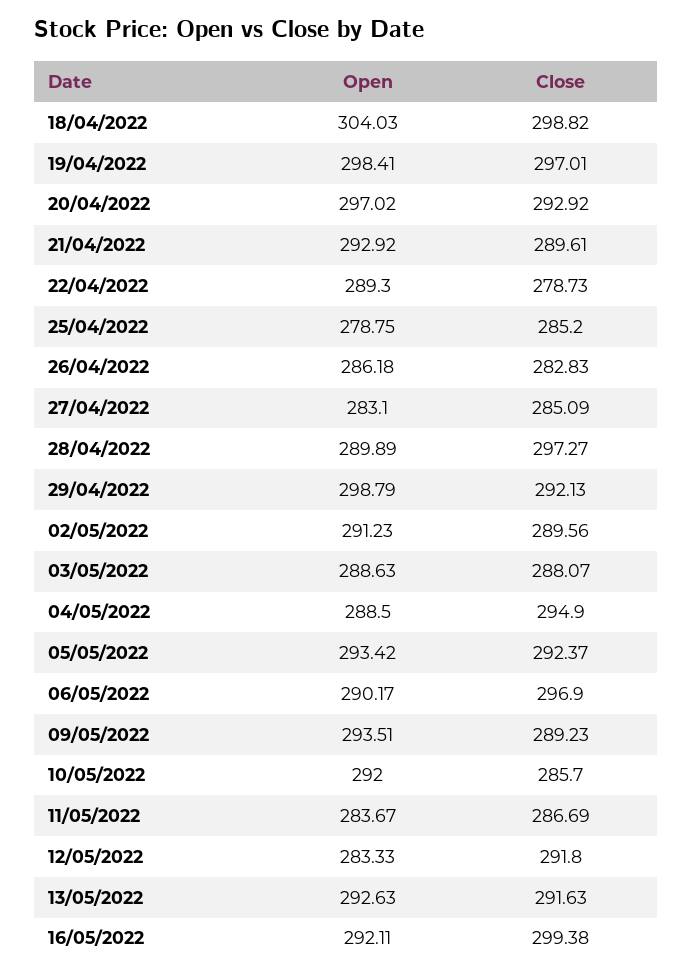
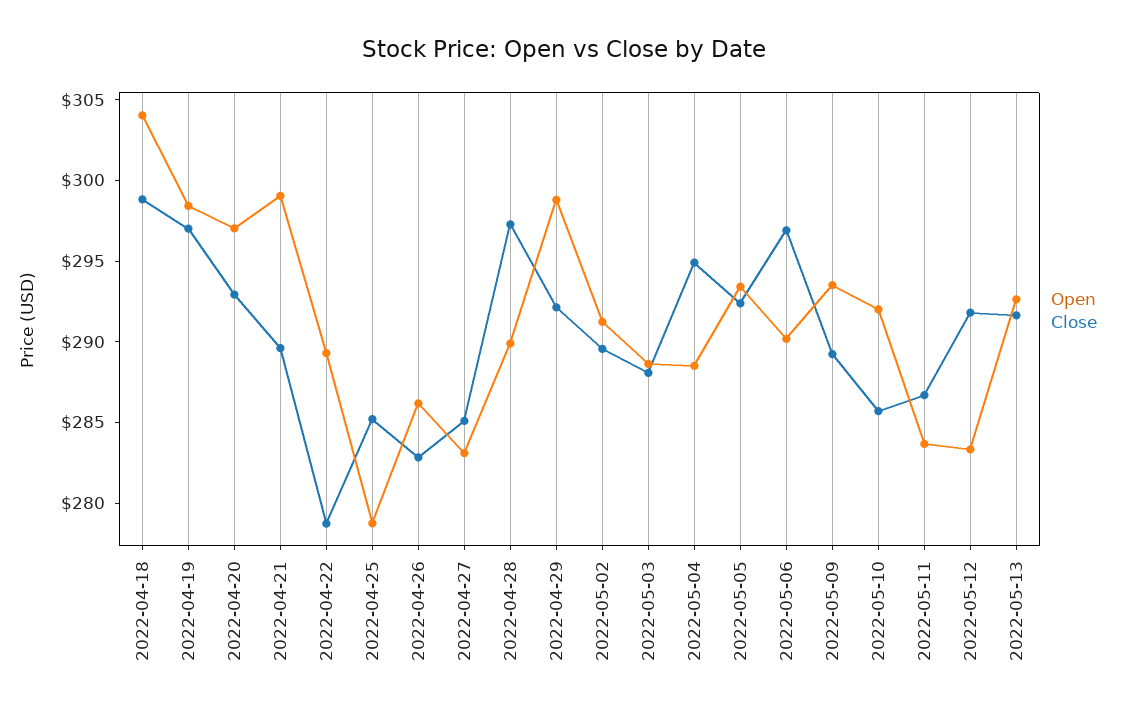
Open, 21/04/2022: 292.92 -> 299
Open, 16/05/2022: 292.11 -> none
Close, 16/05/2022: 299.38 -> none

